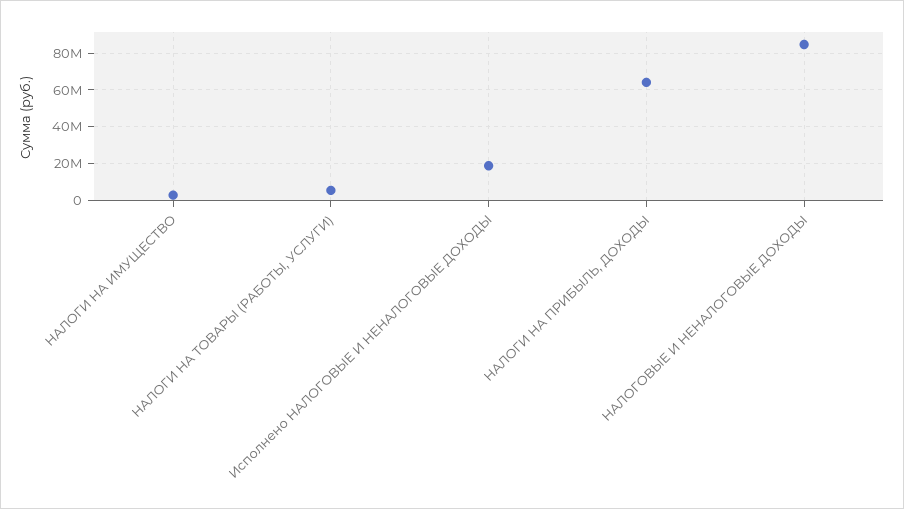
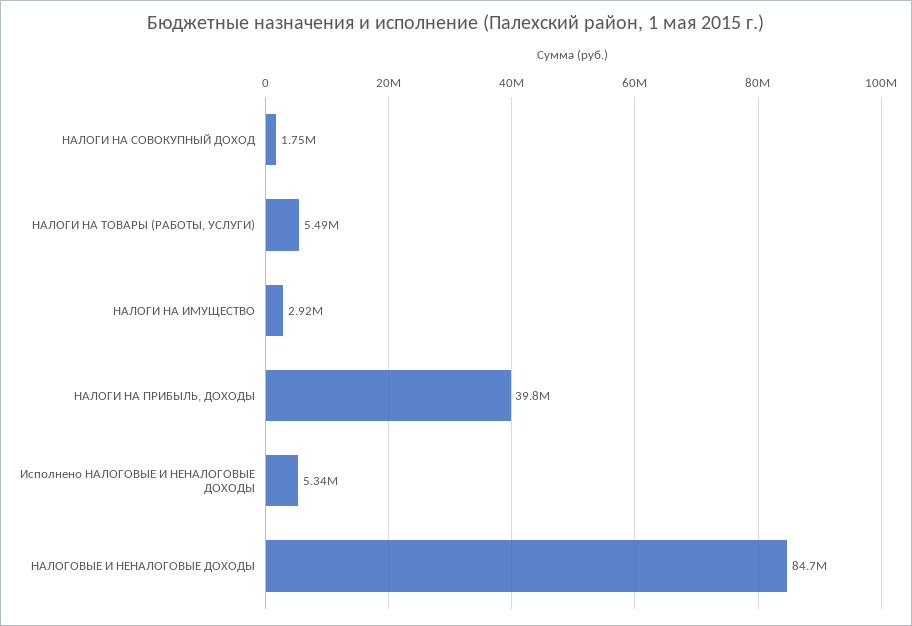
Исполнено НАЛОГОВЫЕ И НЕНАЛОГОВЫЕ ДОХОДЫ: 20000000 -> 5340000
НАЛОГИ НА ПРИБЫЛЬ, ДОХОДЫ: 65000000 -> 39800000
НАЛОГИ НА СОВОКУПНЫЙ ДОХОД: none -> 1750000

